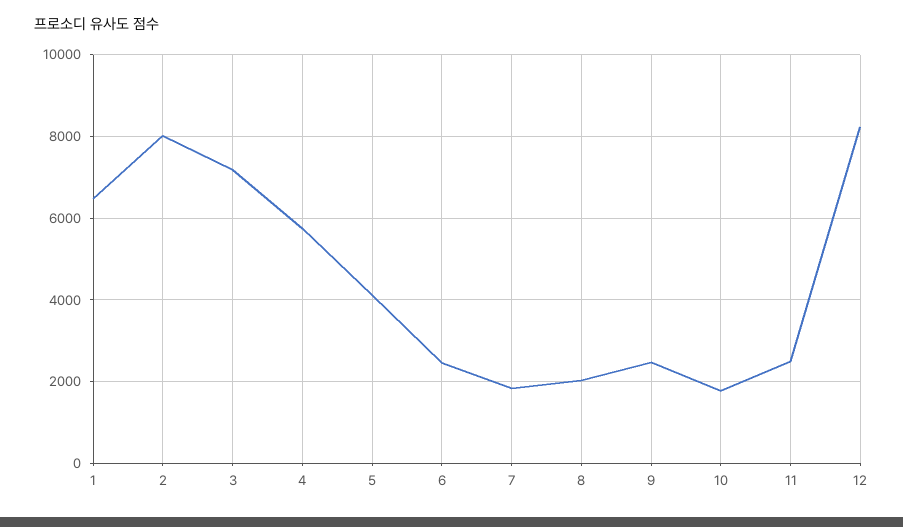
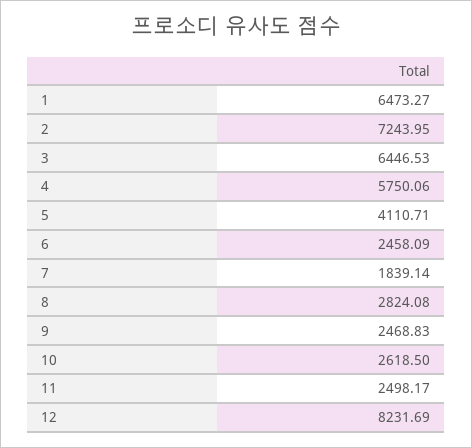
2: 8000 -> 7243.95
3: 7200 -> 6446.53
8: 2000 -> 2824.08
10: 1800 -> 2618.5

